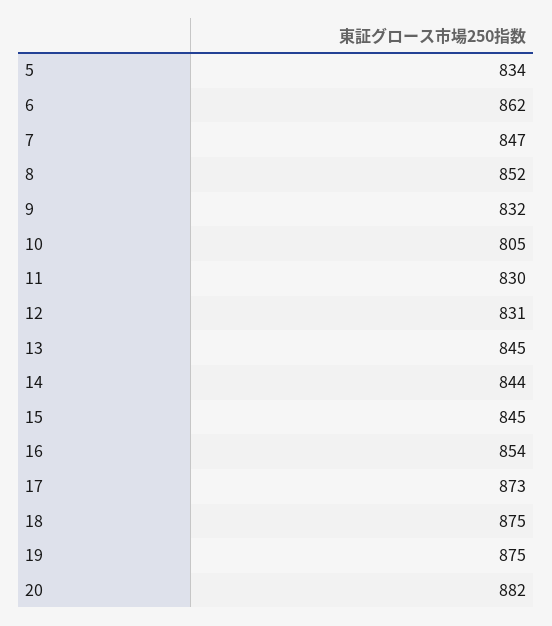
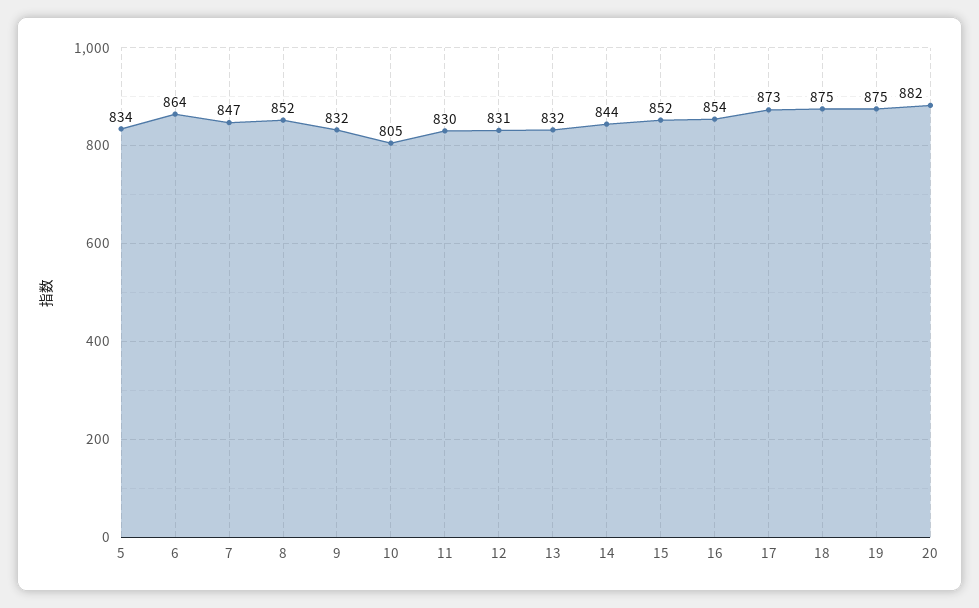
6: 862 -> 864
13: 845 -> 832
15: 845 -> 852

